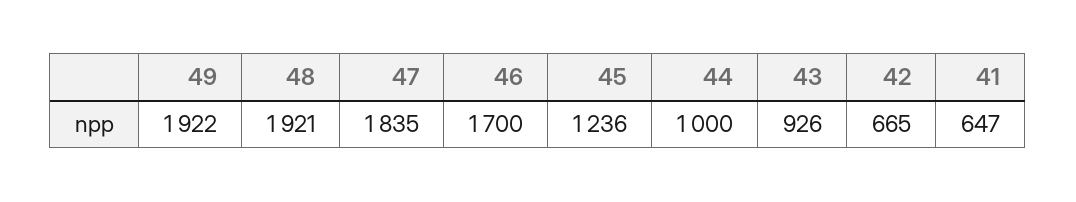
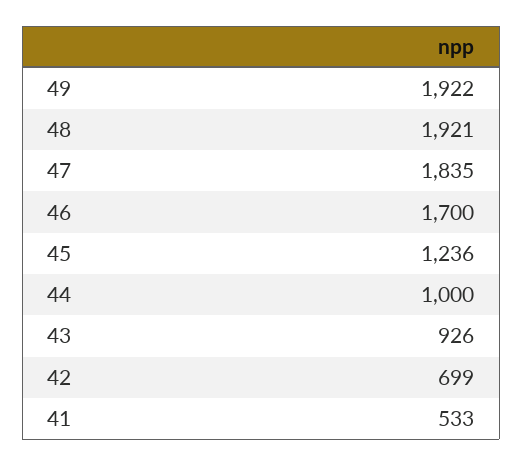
42: 665 -> 699
41: 647 -> 533

